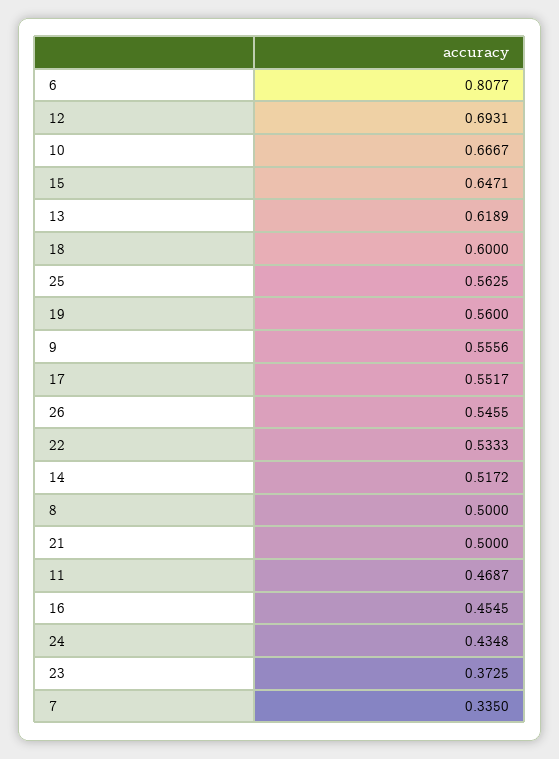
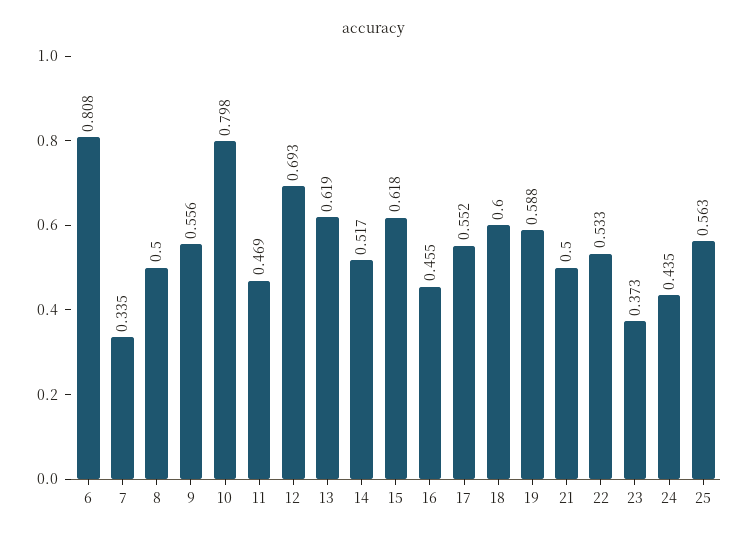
10: 0.6667 -> 0.798
15: 0.6471 -> 0.618
19: 0.56 -> 0.588
26: 0.5455 -> none

